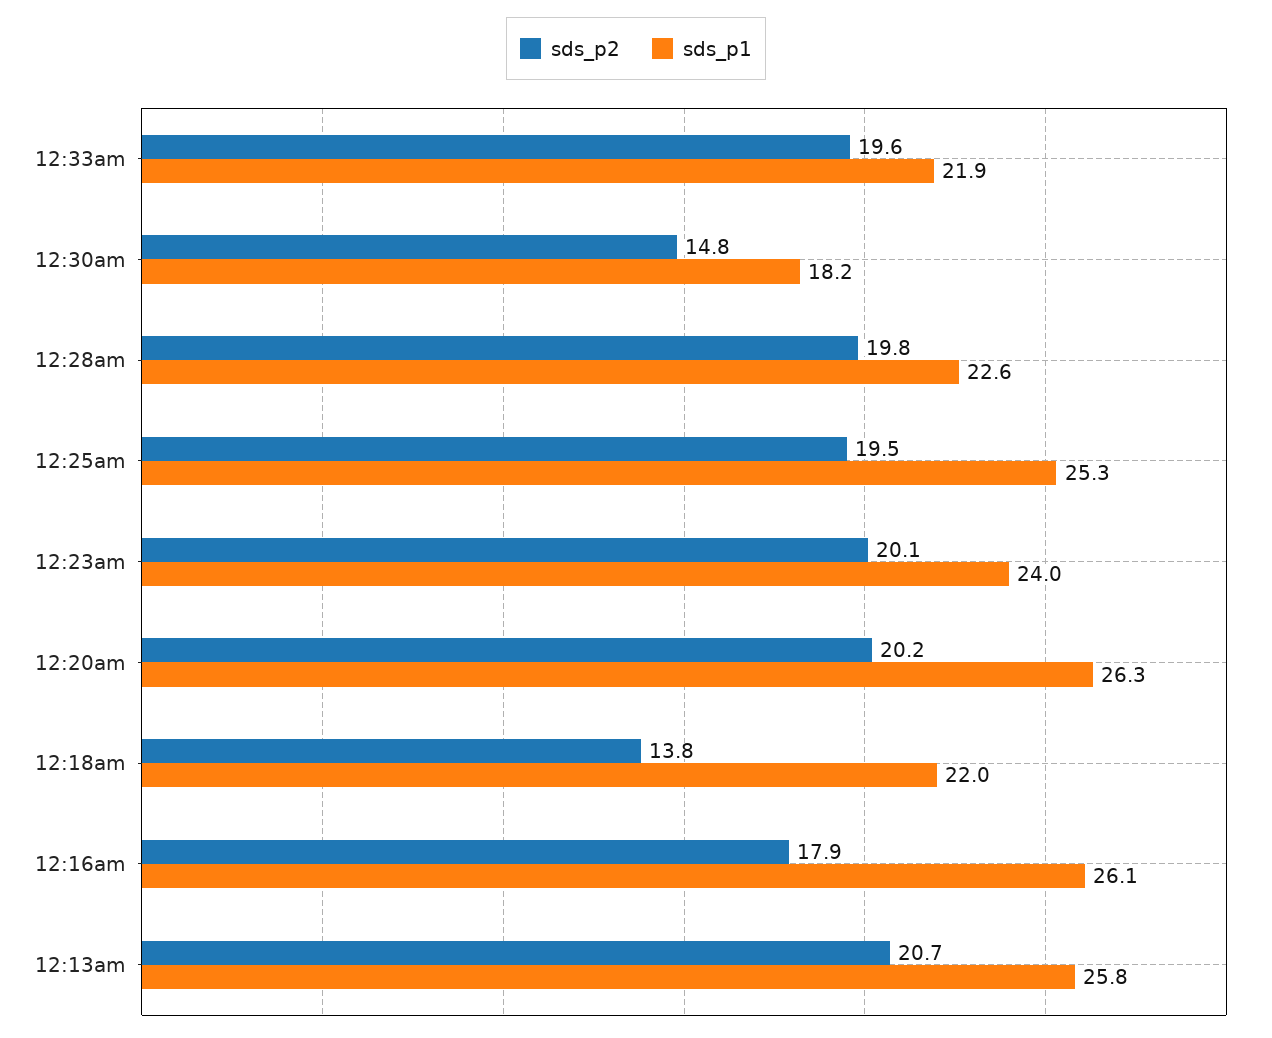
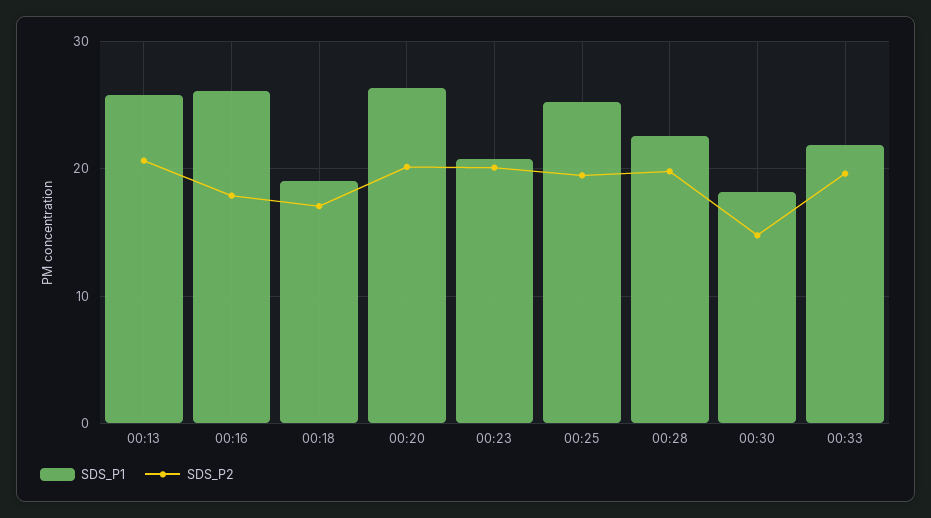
sds_p1, 12:23am: 24 -> 21
sds_p2, 12:18am: 13.8 -> 17
sds_p1, 12:18am: 22 -> 19

